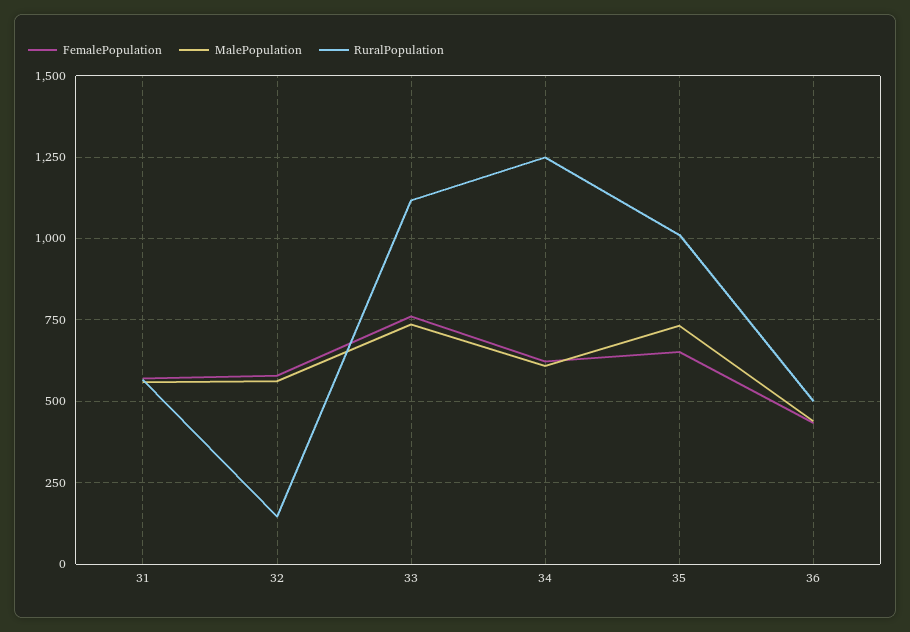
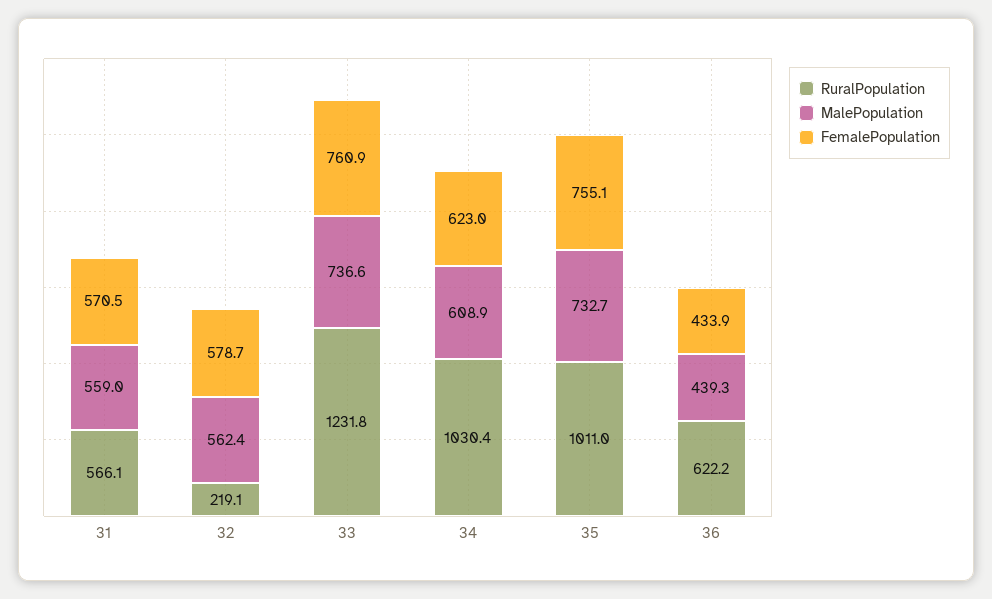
RuralPopulation, 32: 150 -> 219.1
RuralPopulation, 33: 1125 -> 1231.8
RuralPopulation, 34: 1250 -> 1030.4
FemalePopulation, 35: 650 -> 755.1
RuralPopulation, 36: 500 -> 622.2

